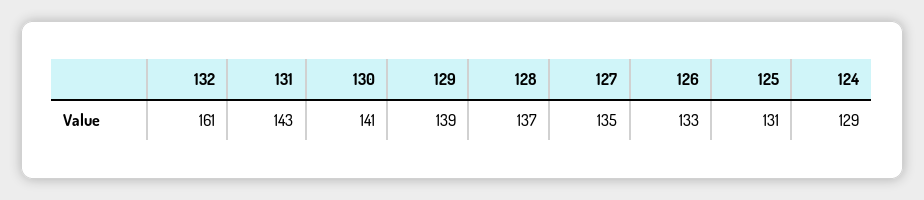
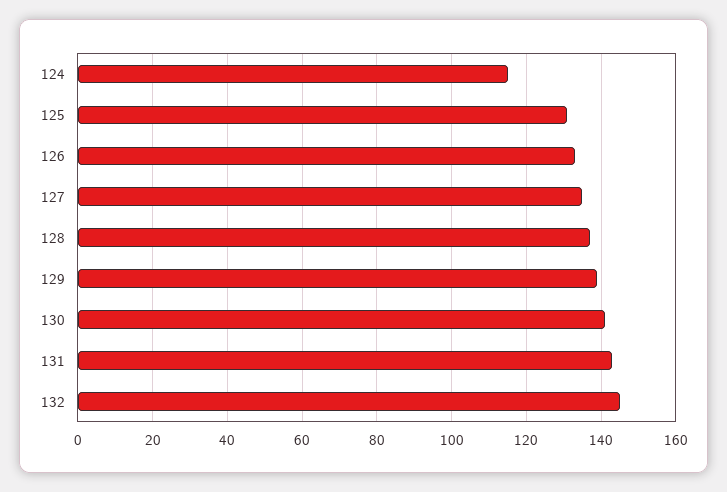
132: 161 -> 145
124: 129 -> 115

